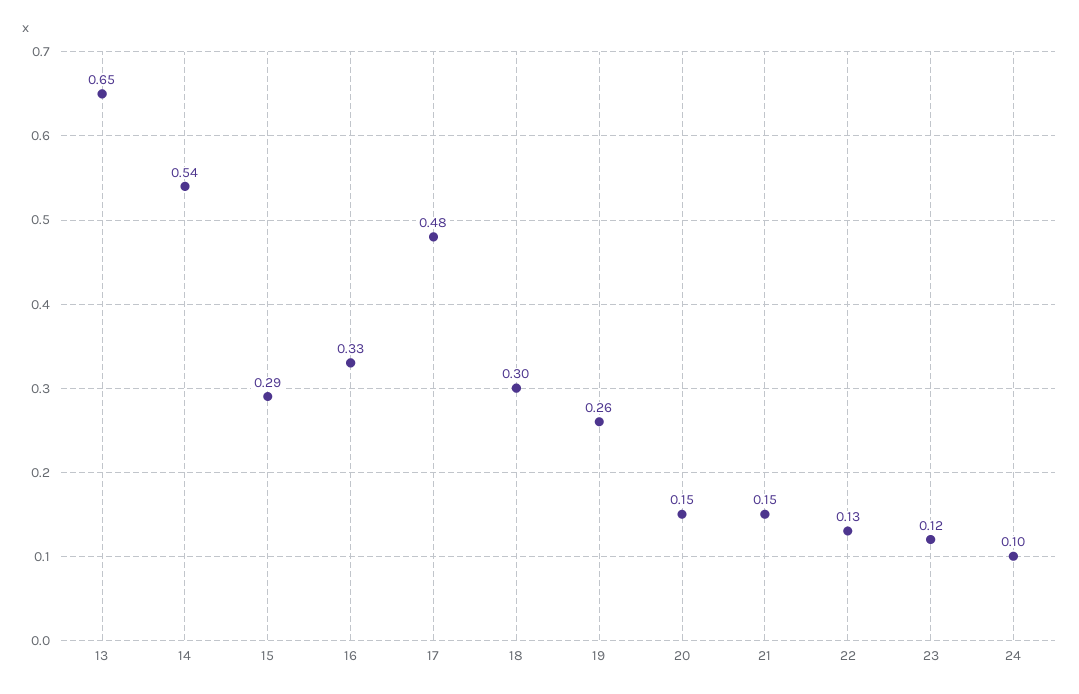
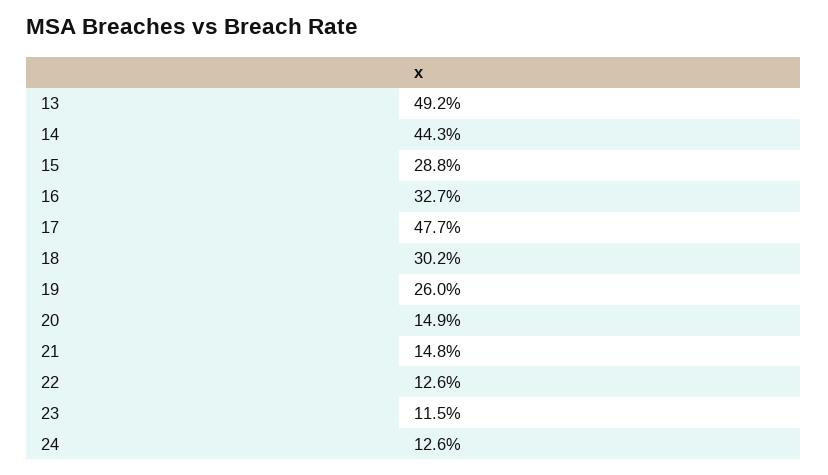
13: 0.65 -> 0.492
14: 0.54 -> 0.443
24: 0.1 -> 0.126

